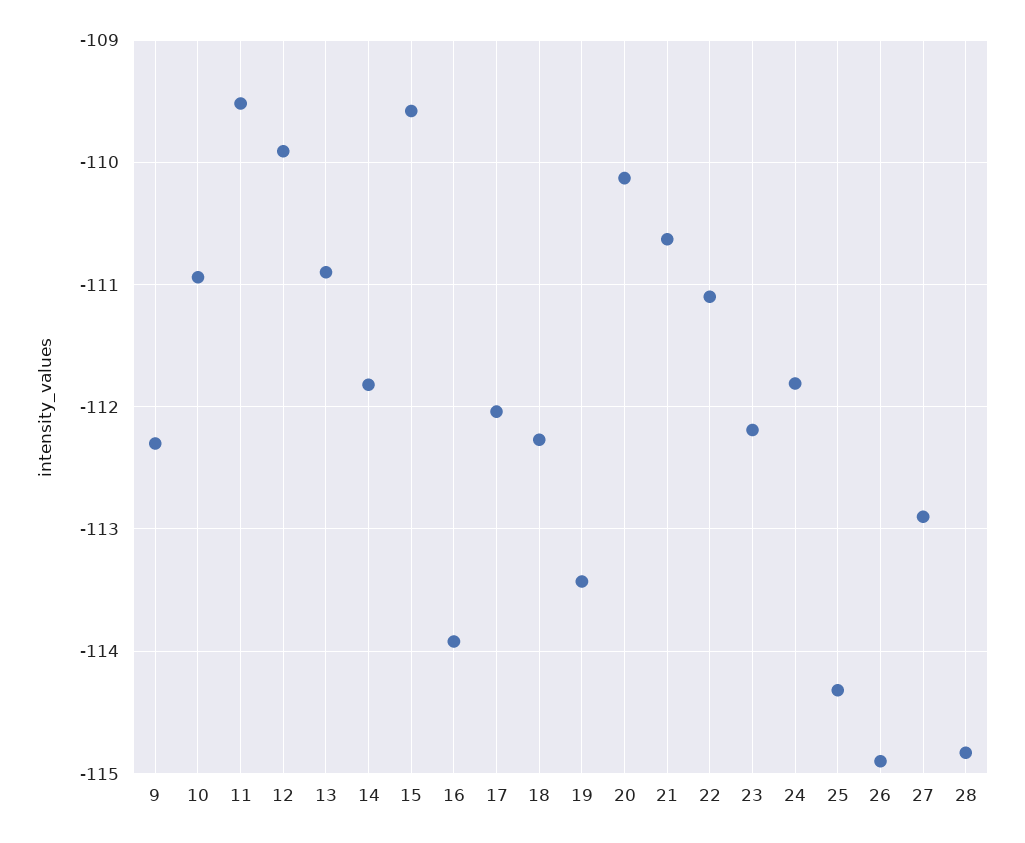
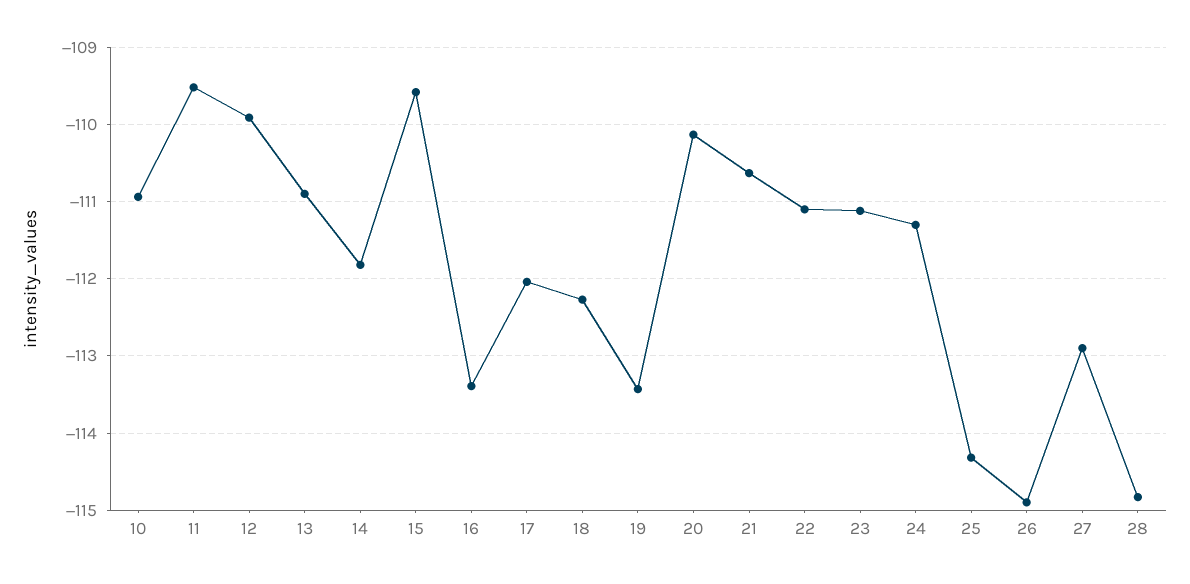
9: -112.3 -> none
16: -113.9 -> -113.4
23: -112.2 -> -111.1
24: -111.8 -> -111.3

